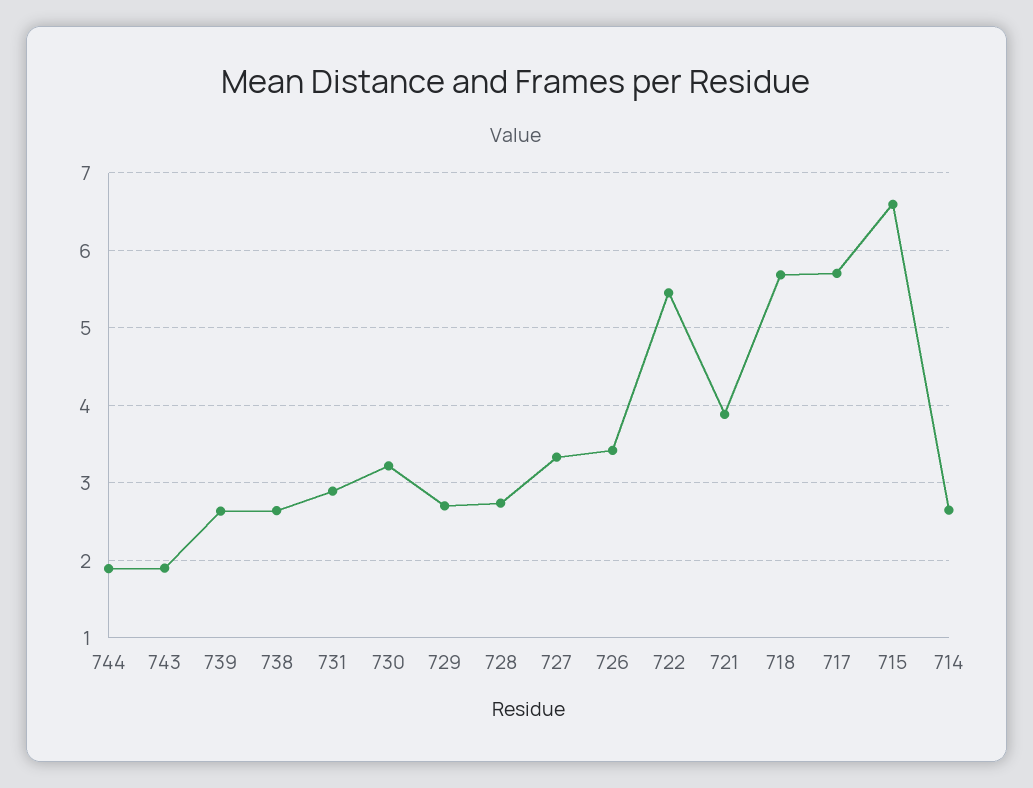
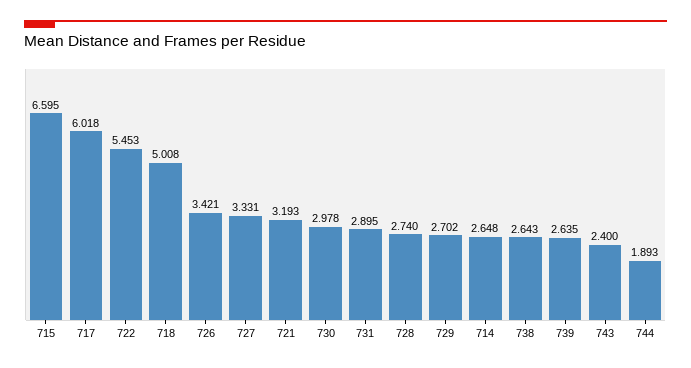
743: 1.9 -> 2.4
730: 3.2 -> 2.978
721: 3.9 -> 3.193
718: 5.7 -> 5.008
717: 5.7 -> 6.018

